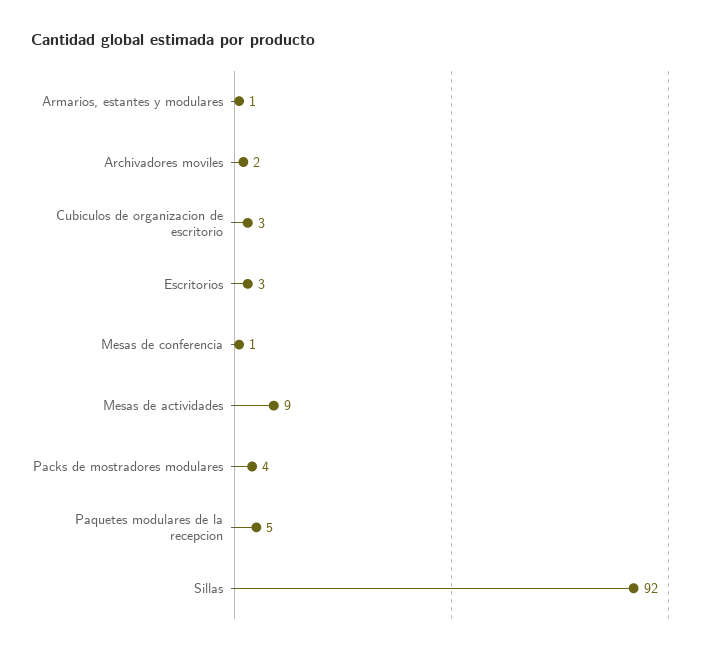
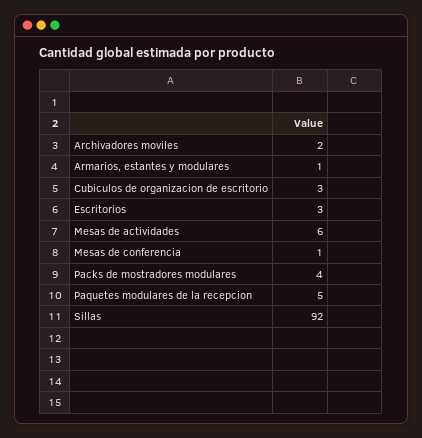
Mesas de actividades: 9 -> 6

